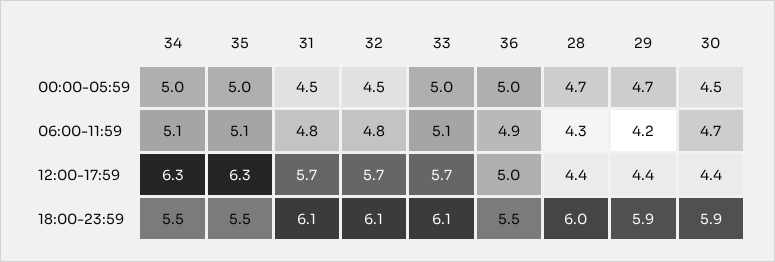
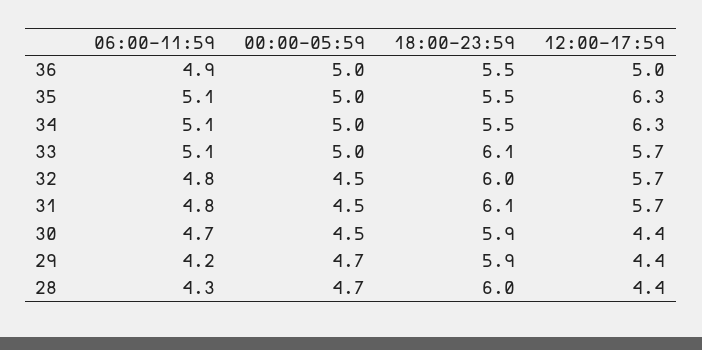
32, 18:00-23:59: 6.1 -> 6

